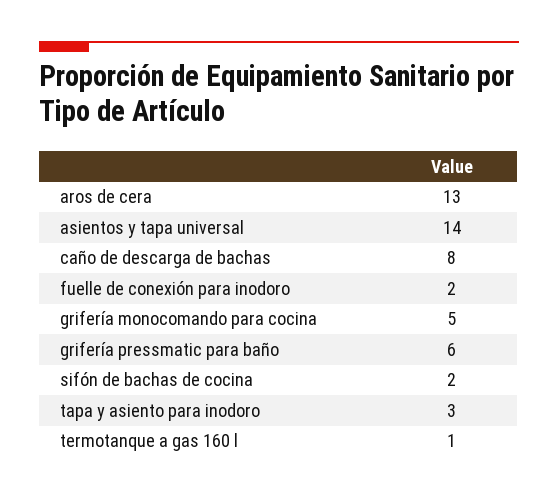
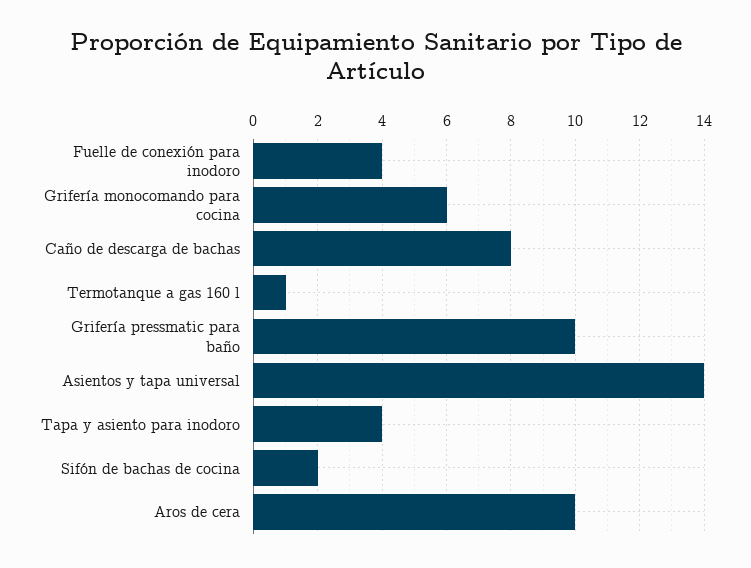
aros de cera: 13 -> 10
fuelle de conexión para inodoro: 2 -> 4
grifería monocomando para cocina: 5 -> 6
grifería pressmatic para baño: 6 -> 10
tapa y asiento para inodoro: 3 -> 4

